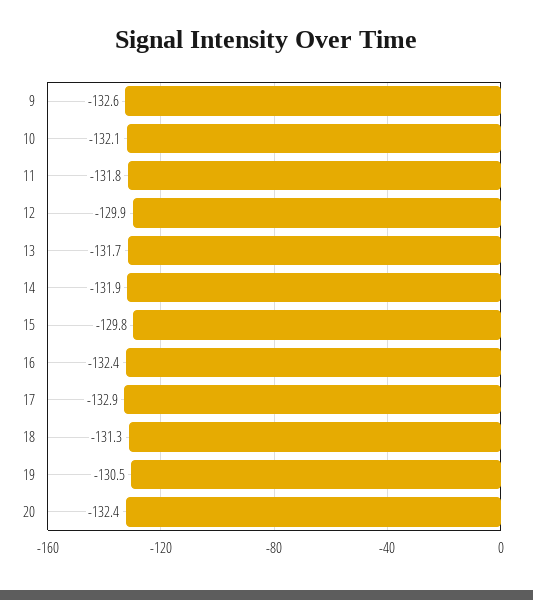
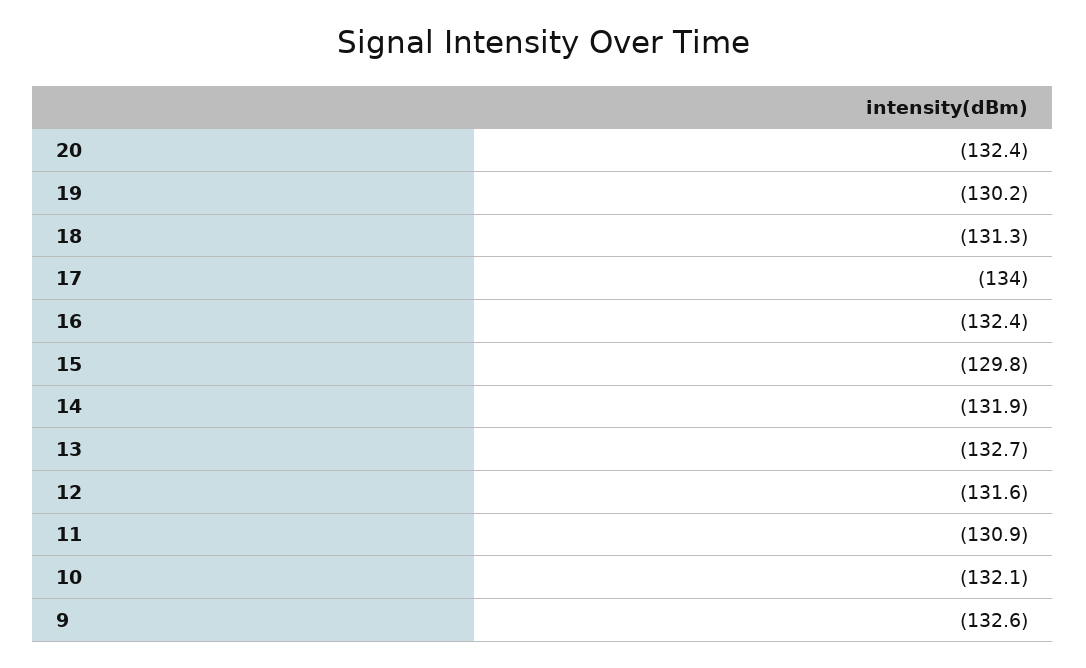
11: -131.8 -> -130.9
12: -129.9 -> -131.6
13: -131.7 -> -132.7
17: -132.9 -> -134
19: -130.5 -> -130.2

